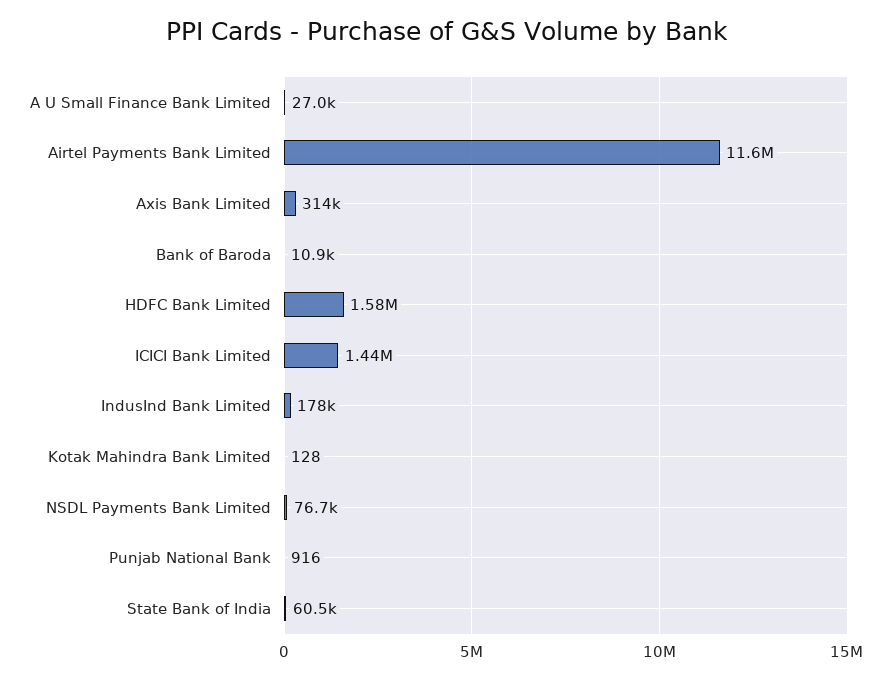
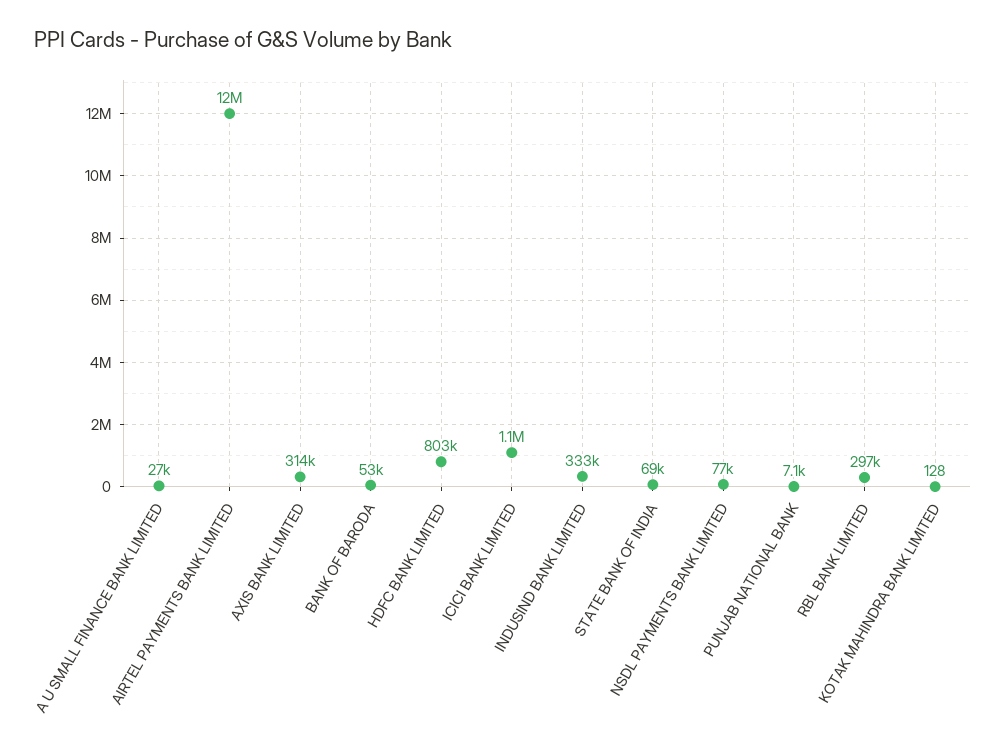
Bank of Baroda: 10900 -> 53000
HDFC Bank Limited: 1580000 -> 803000
ICICI Bank Limited: 1440000 -> 1100000
IndusInd Bank Limited: 178000 -> 333000
Punjab National Bank: 916 -> 7100
State Bank of India: 60500 -> 69000
RBL BANK LIMITED: none -> 297000

